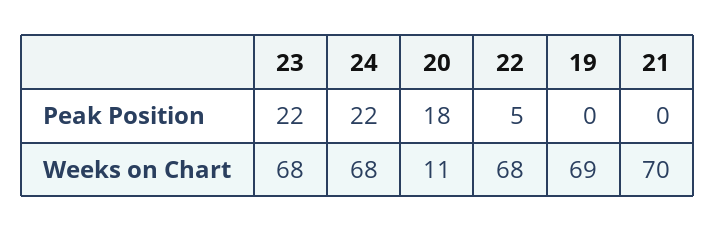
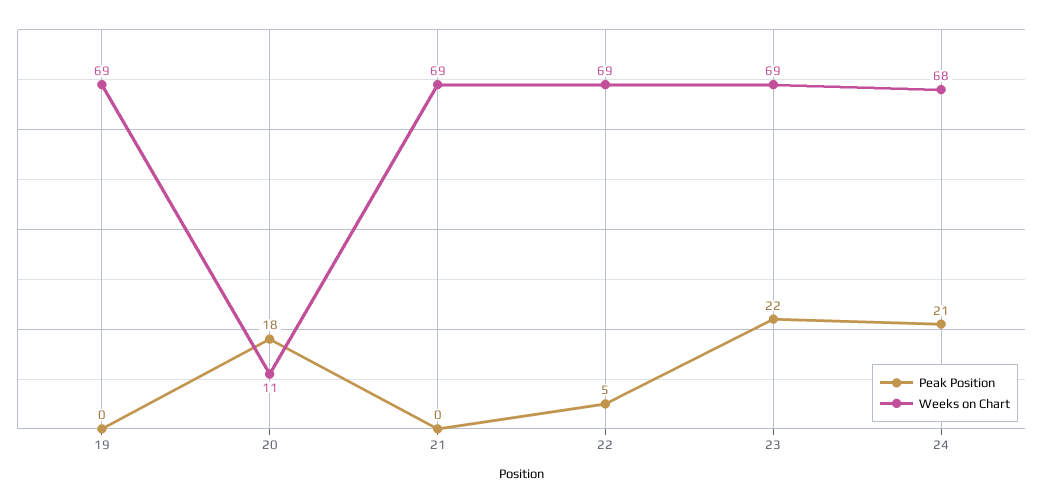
Peak Position, 24: 22 -> 21
Weeks on Chart, 23: 68 -> 69
Weeks on Chart, 22: 68 -> 69
Weeks on Chart, 21: 70 -> 69

